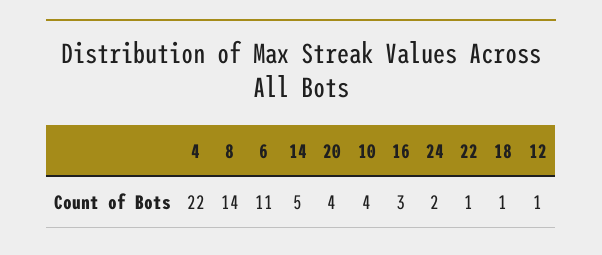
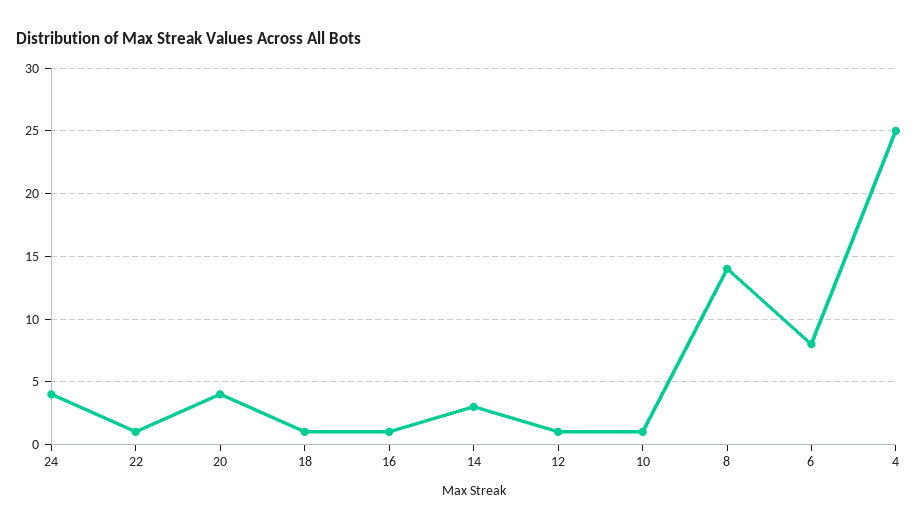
4: 22 -> 25
6: 11 -> 8
14: 5 -> 3
10: 4 -> 1
16: 3 -> 1
24: 2 -> 4

